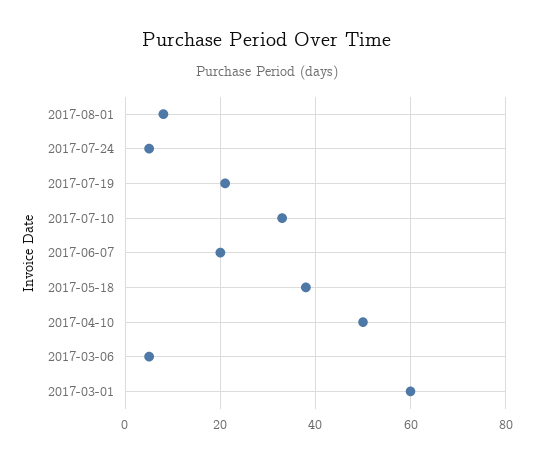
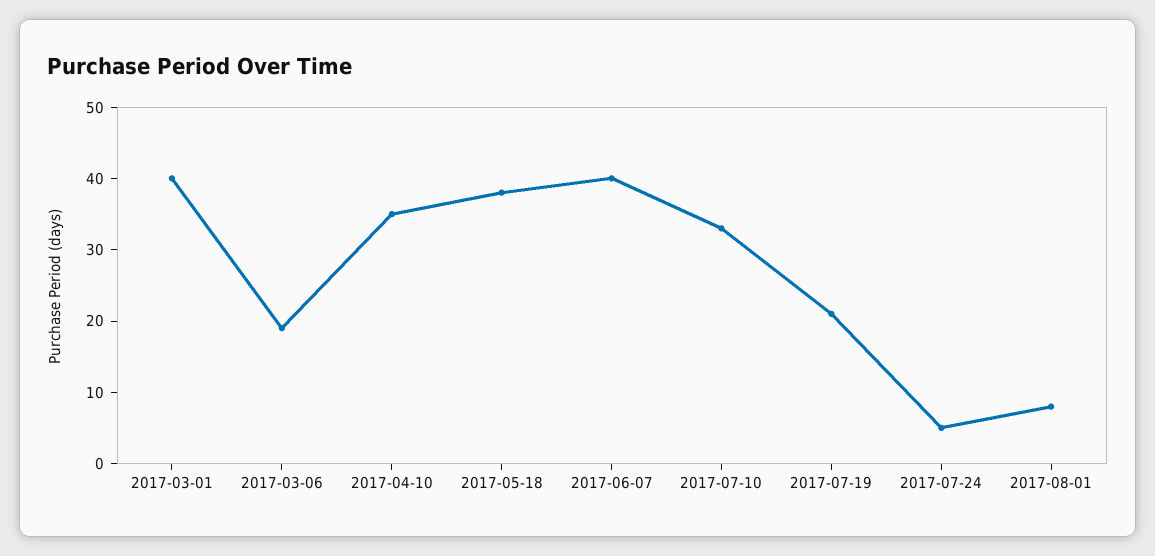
2017-06-07: 20 -> 40
2017-04-10: 50 -> 35
2017-03-06: 5 -> 20
2017-03-01: 60 -> 40

